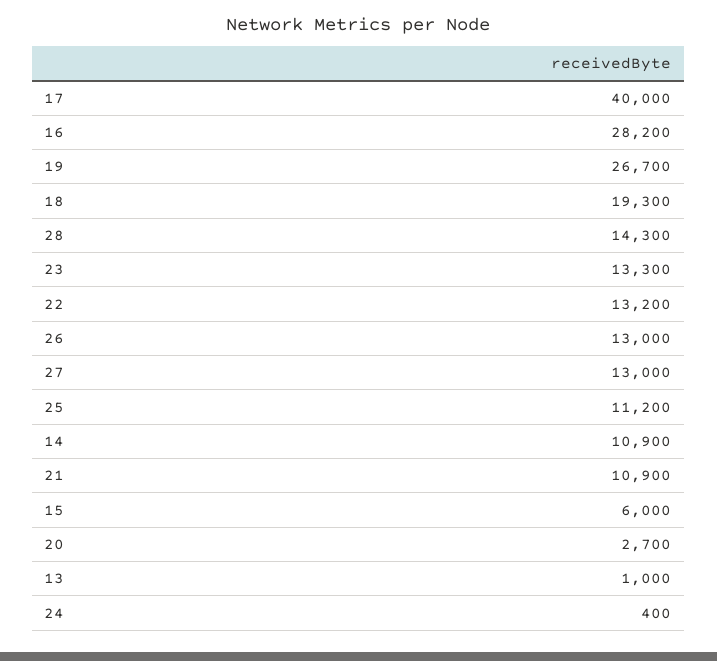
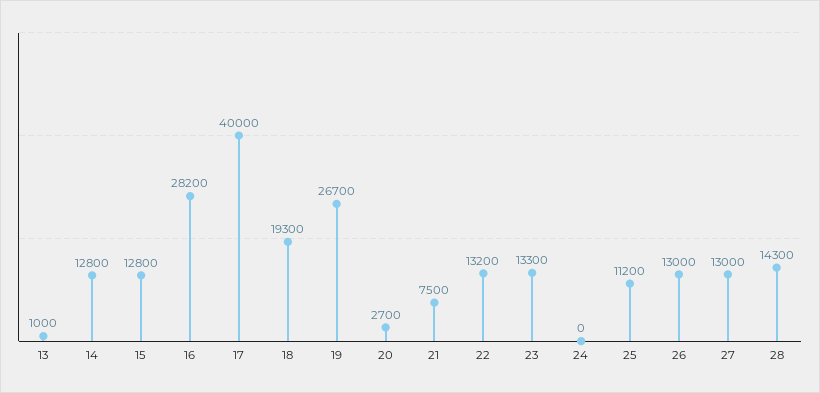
14: 10900 -> 12800
21: 10900 -> 7500
15: 6000 -> 12800
24: 400 -> 0

